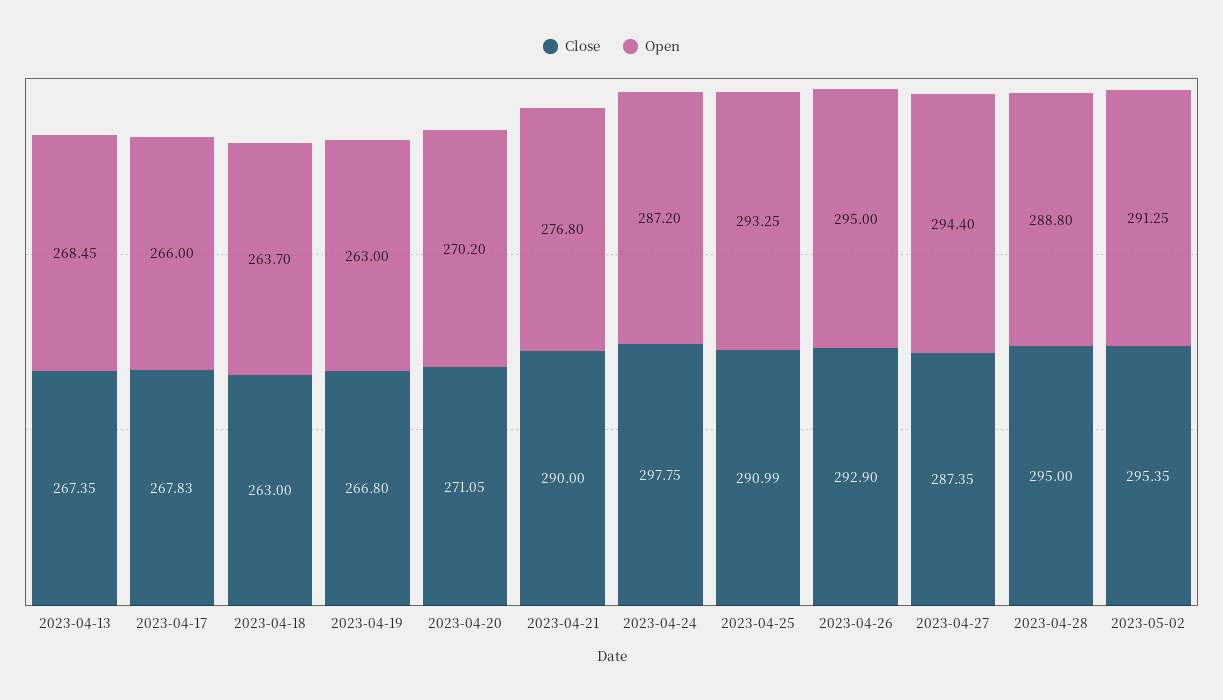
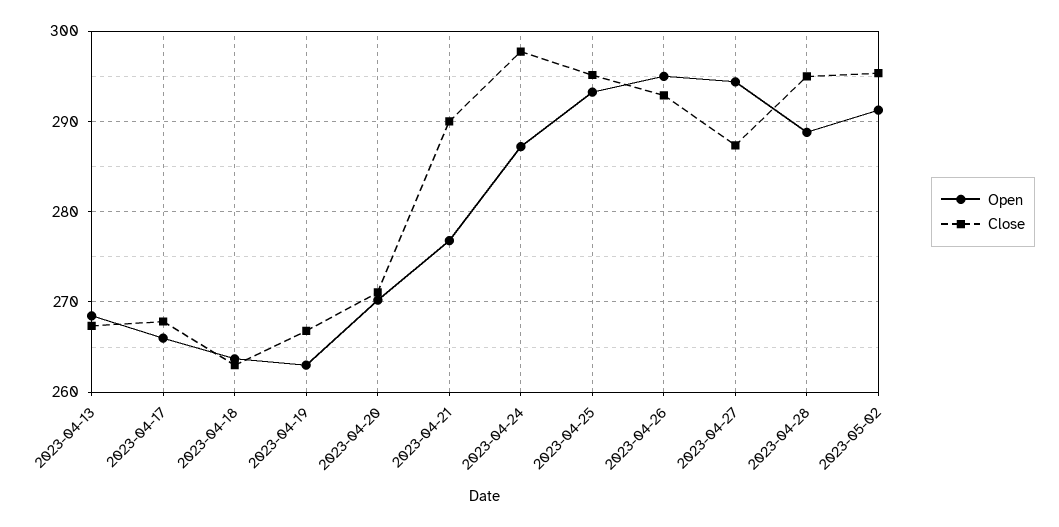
Close, 2023-04-25: 290.99 -> 295

